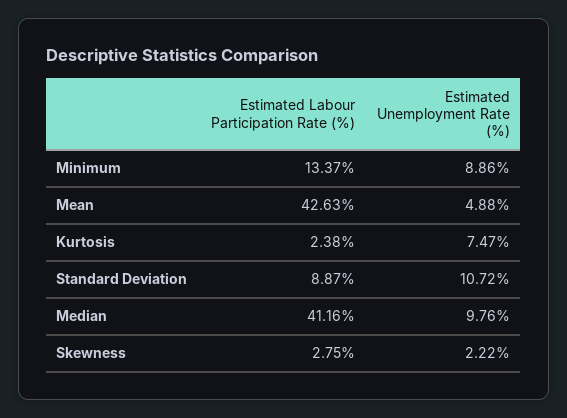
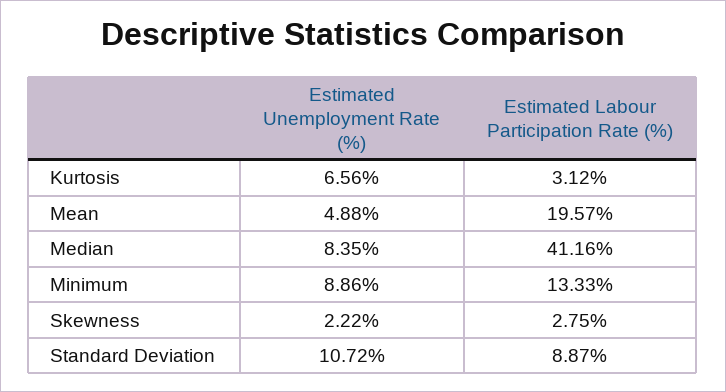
Estimated Labour Participation Rate (%), Minimum: 13.37 -> 13.33
Estimated Labour Participation Rate (%), Mean: 42.63 -> 19.57
Estimated Labour Participation Rate (%), Kurtosis: 2.38 -> 3.12
Estimated Unemployment Rate (%), Kurtosis: 7.47 -> 6.56
Estimated Unemployment Rate (%), Median: 9.76 -> 8.35

